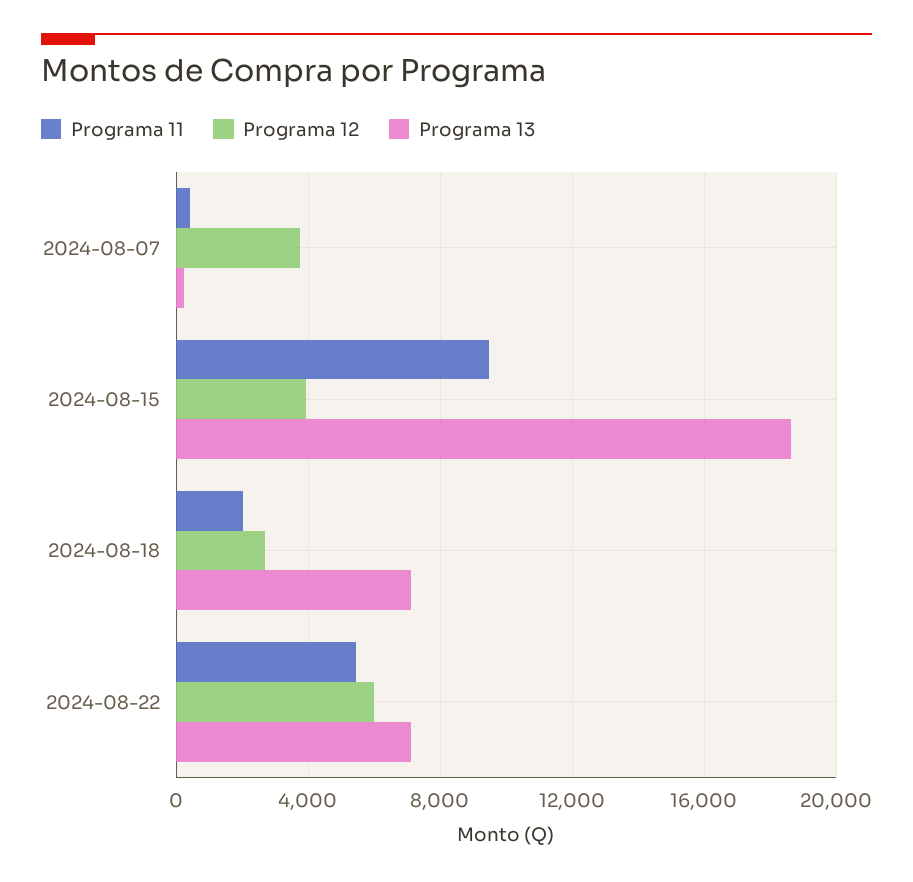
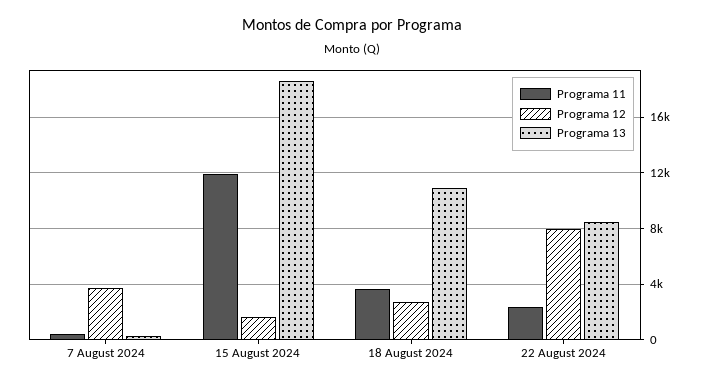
Programa 11, 2024-08-15: 9500 -> 12000
Programa 12, 2024-08-15: 4000 -> 1500
Programa 11, 2024-08-18: 2000 -> 3500
Programa 13, 2024-08-18: 7000 -> 11000
Programa 11, 2024-08-22: 5500 -> 2500
Programa 12, 2024-08-22: 6000 -> 8000
Programa 13, 2024-08-22: 7000 -> 8500

